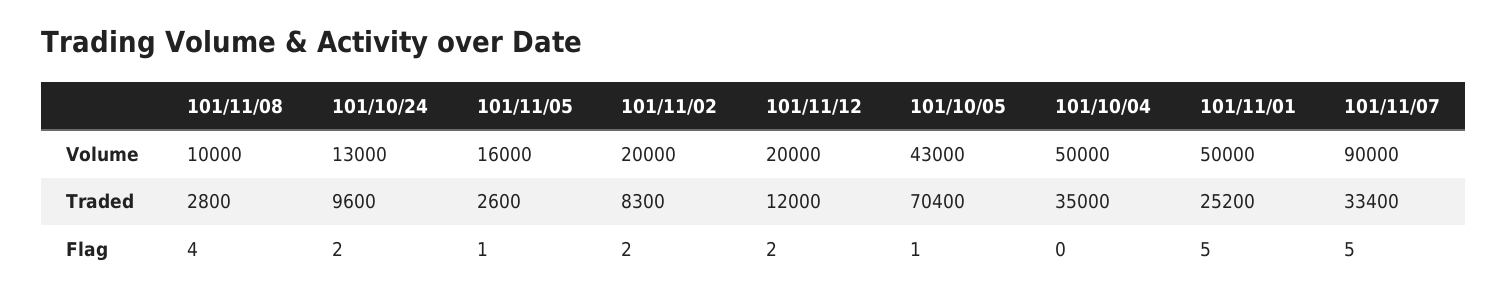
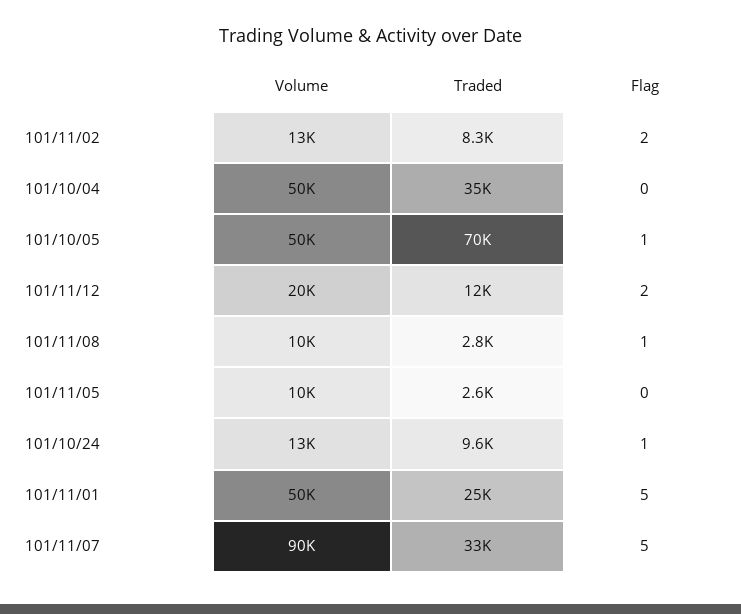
101/11/05, Volume: 16000 -> 10000
101/11/02, Volume: 20000 -> 13000
101/10/05, Volume: 43000 -> 50000
101/11/08, Flag: 4 -> 1
101/10/24, Flag: 2 -> 1
101/11/05, Flag: 1 -> 0

